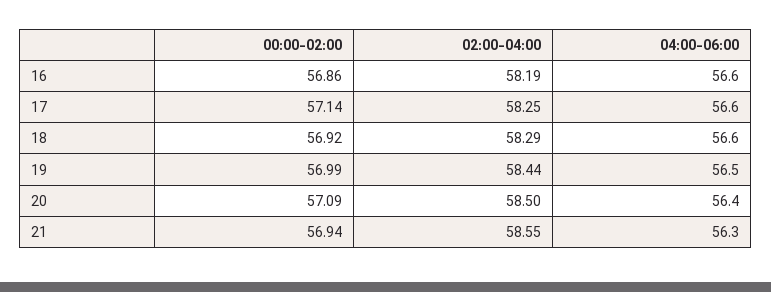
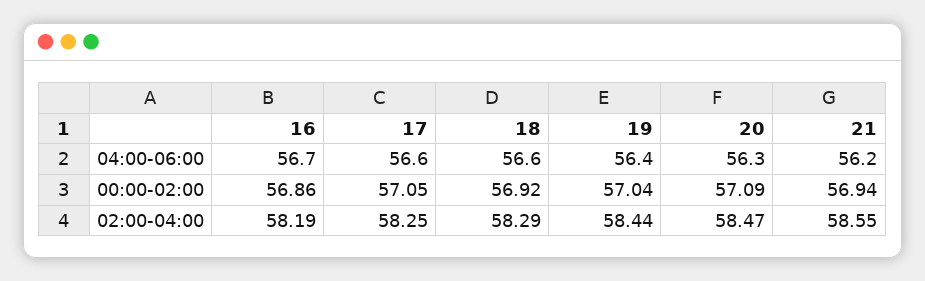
04:00-06:00, 16: 56.6 -> 56.7
00:00-02:00, 17: 57.14 -> 57.05
00:00-02:00, 19: 56.99 -> 57.04
04:00-06:00, 19: 56.5 -> 56.4
02:00-04:00, 20: 58.5 -> 58.47
04:00-06:00, 20: 56.4 -> 56.3
04:00-06:00, 21: 56.3 -> 56.2

